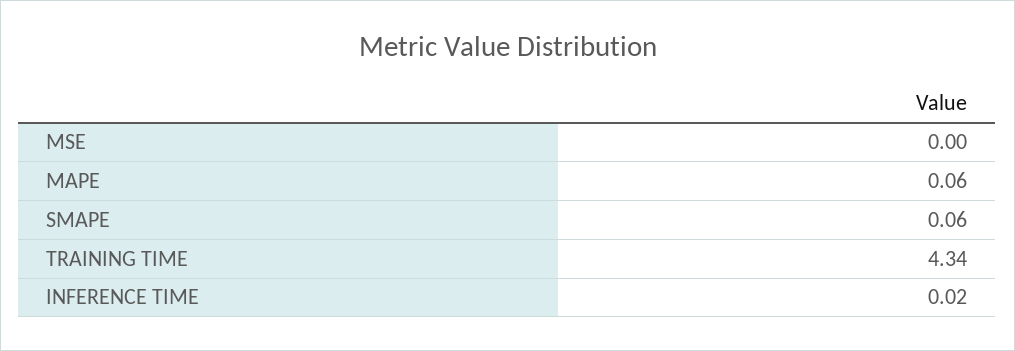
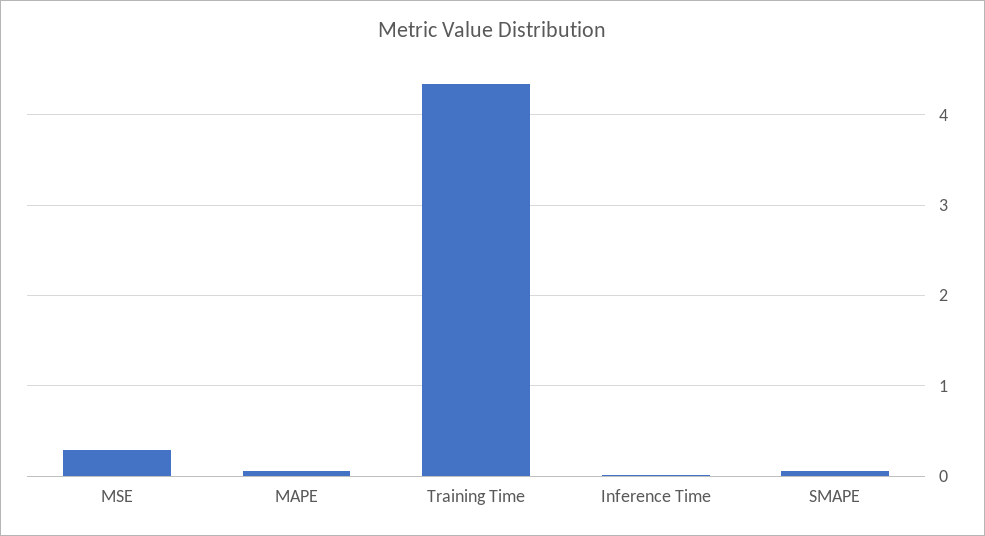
MSE: 0 -> 0.3

